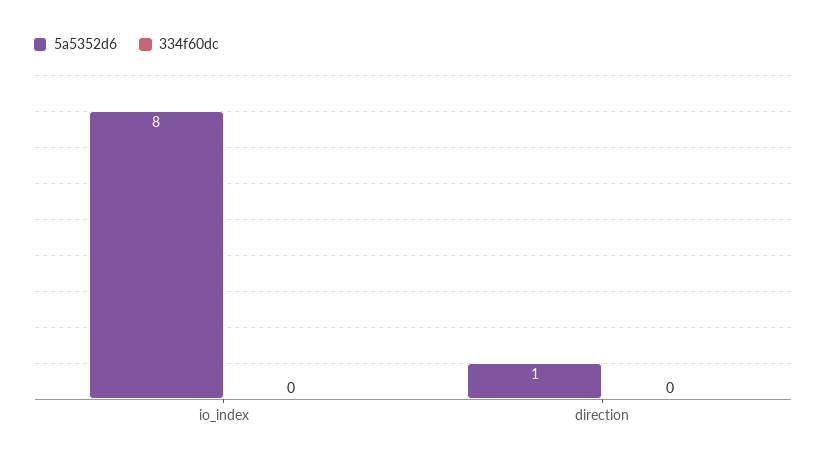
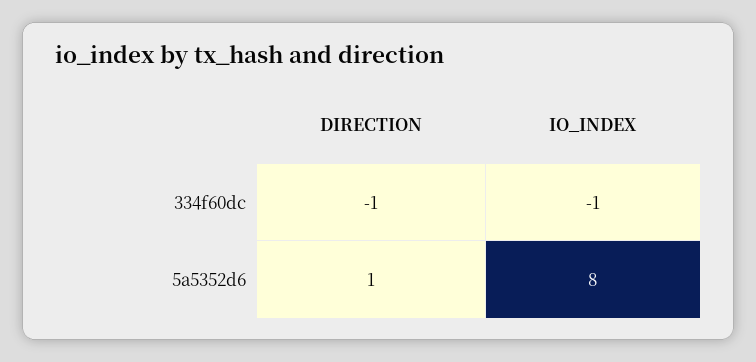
334f60dc, io_index: 0 -> -1
334f60dc, direction: 0 -> -1

